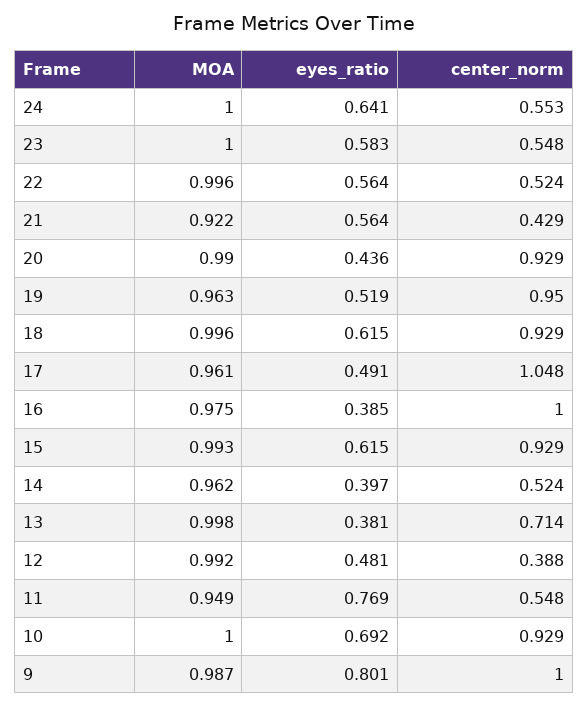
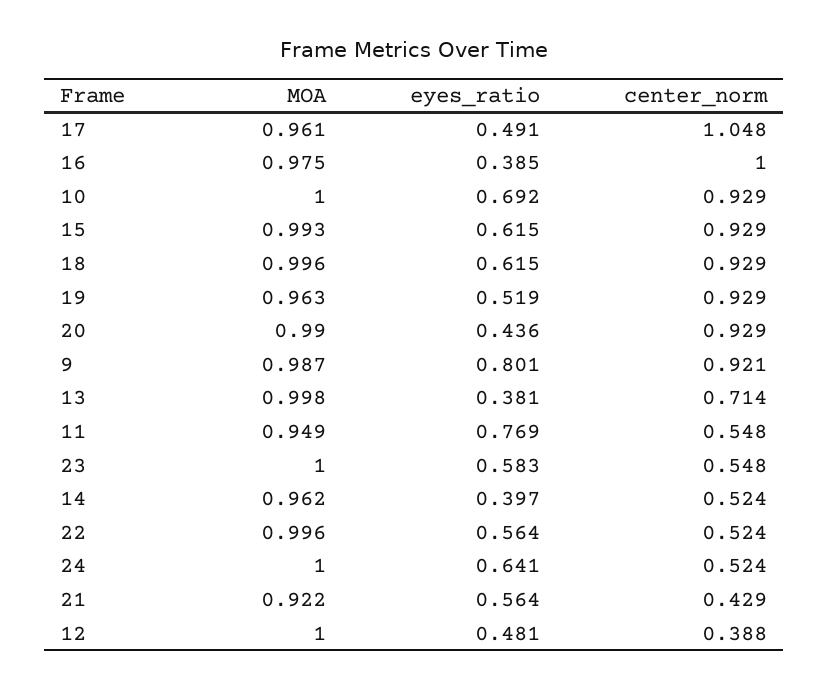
center_norm, 24: 0.553 -> 0.524
center_norm, 19: 0.95 -> 0.929
MOA, 12: 0.992 -> 1
center_norm, 9: 1 -> 0.921

